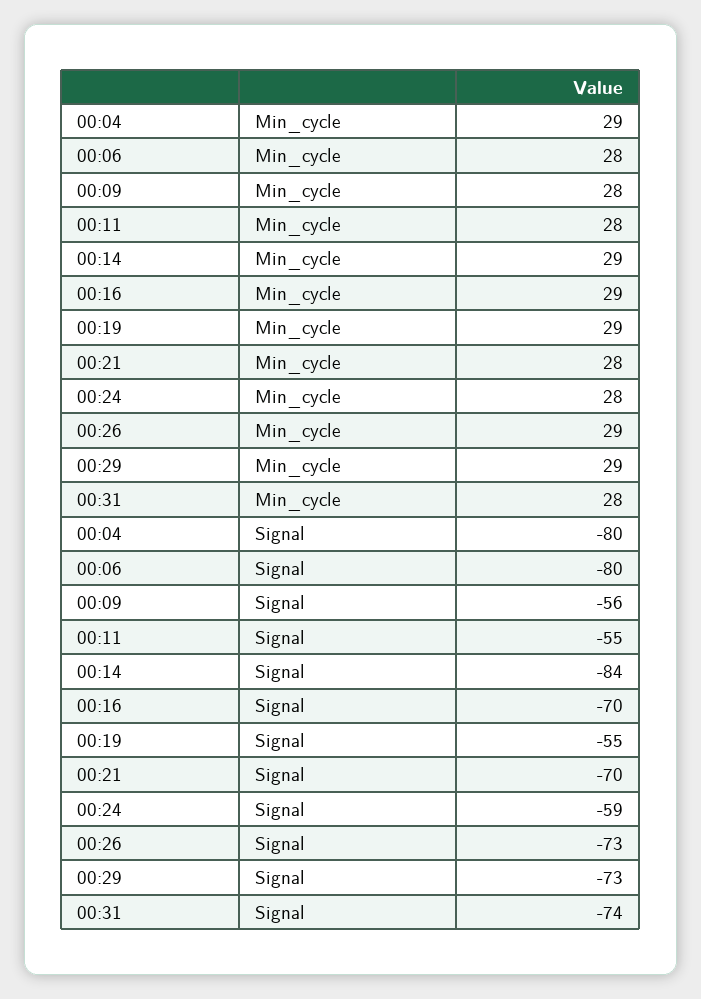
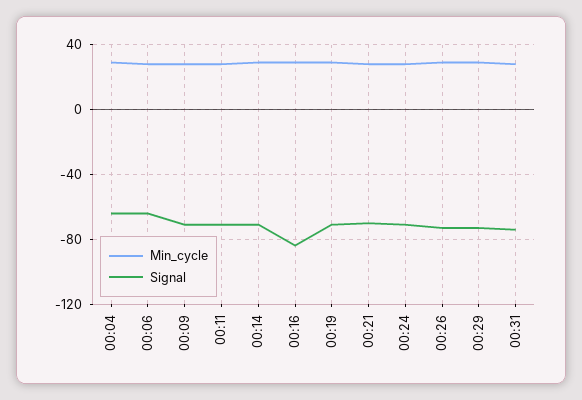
Signal, 00:04: -80 -> -65
Signal, 00:06: -80 -> -65
Signal, 00:09: -56 -> -70
Signal, 00:11: -55 -> -70
Signal, 00:14: -84 -> -70
Signal, 00:16: -70 -> -85
Signal, 00:19: -55 -> -70
Signal, 00:24: -59 -> -70

